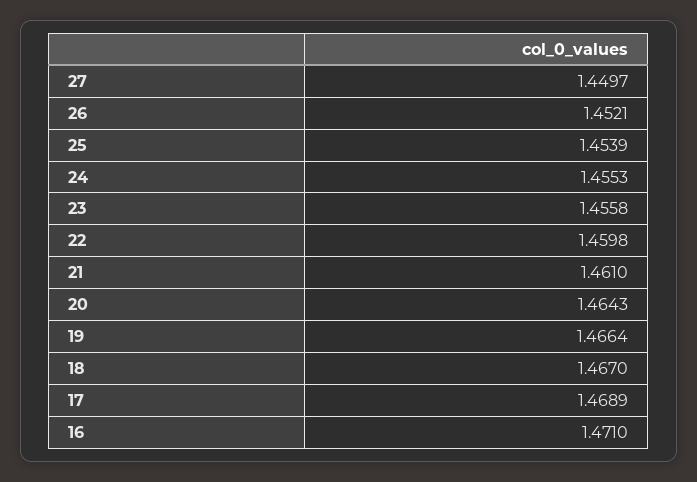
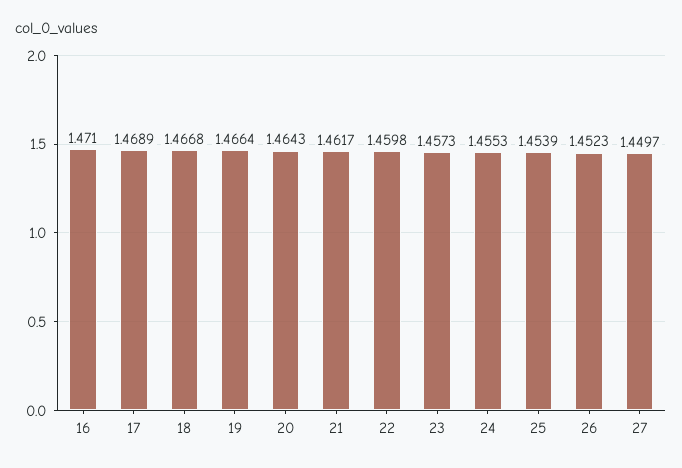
26: 1.4521 -> 1.4523
23: 1.4558 -> 1.4573
21: 1.461 -> 1.4617
18: 1.467 -> 1.4668

